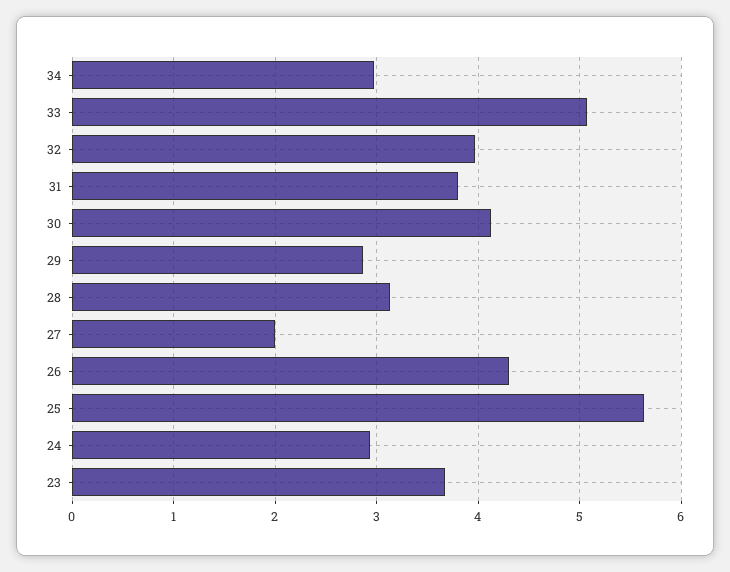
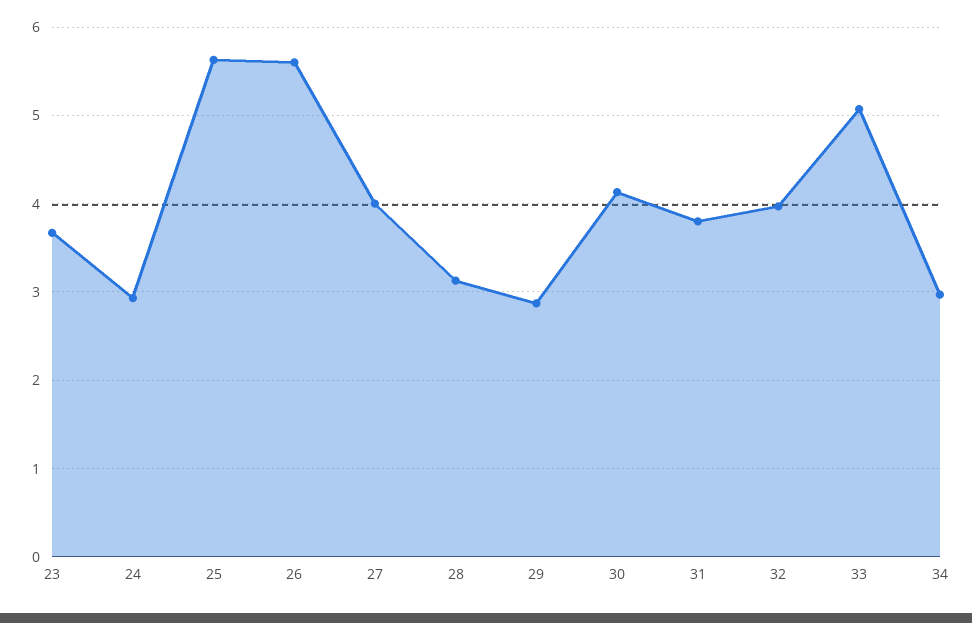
27: 2 -> 4
26: 4.3 -> 5.6

